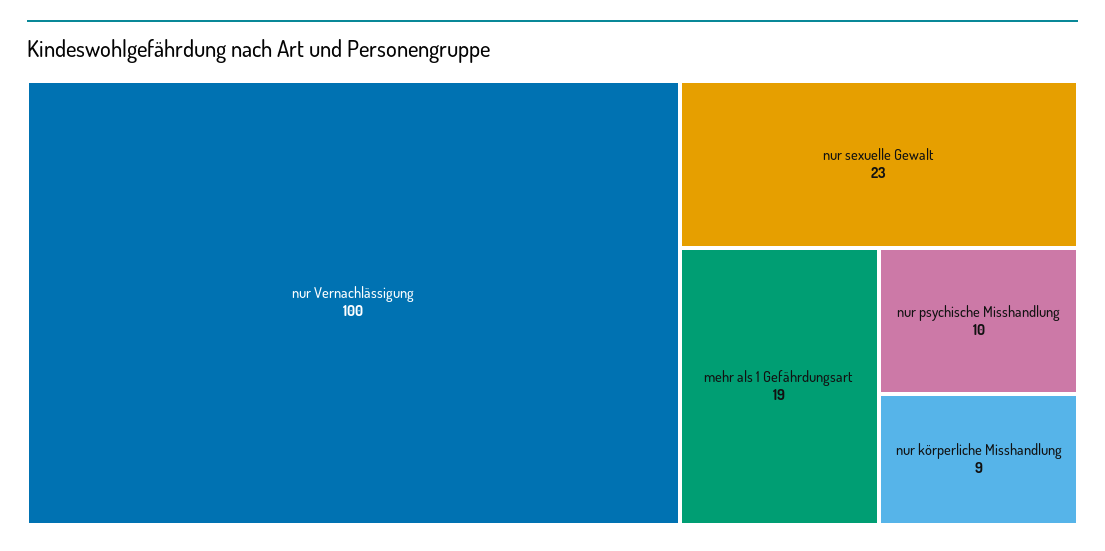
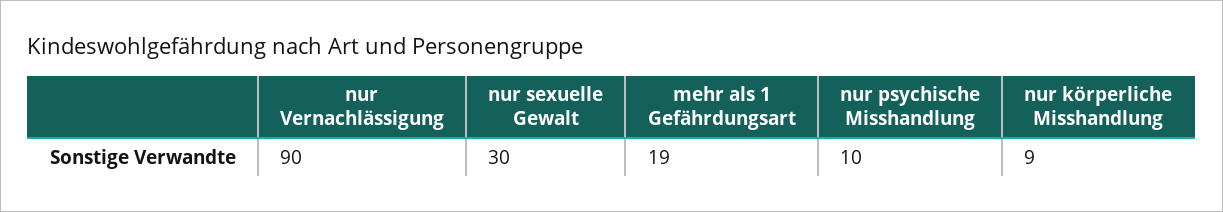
nur Vernachlässigung: 100 -> 90
nur sexuelle Gewalt: 23 -> 30

